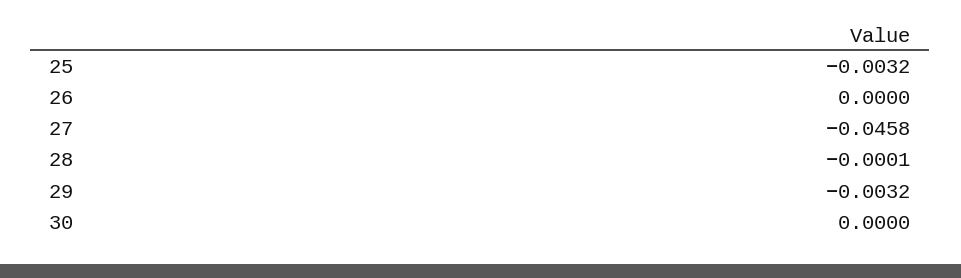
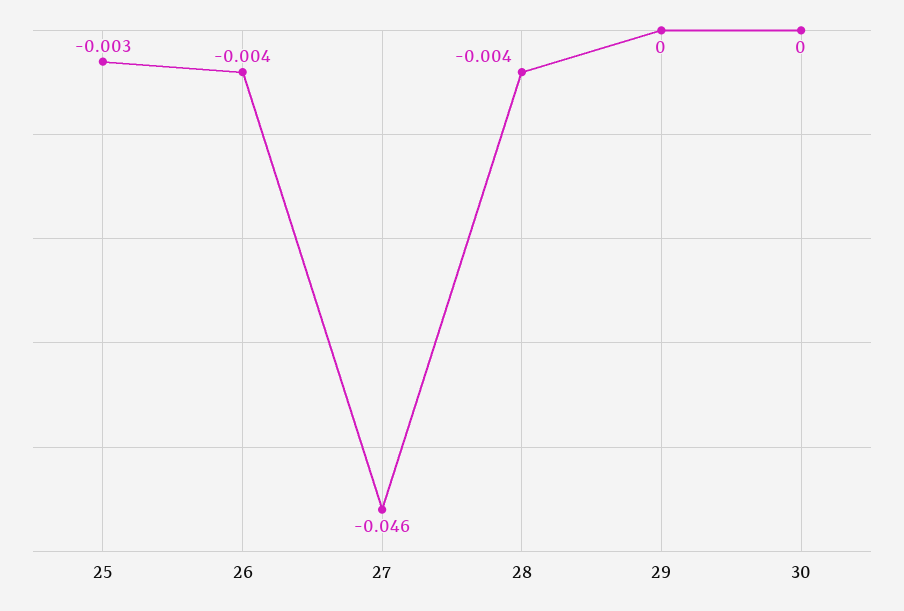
26: 0 -> -0.004
28: -0.0001 -> -0.004
29: -0.0032 -> 0

